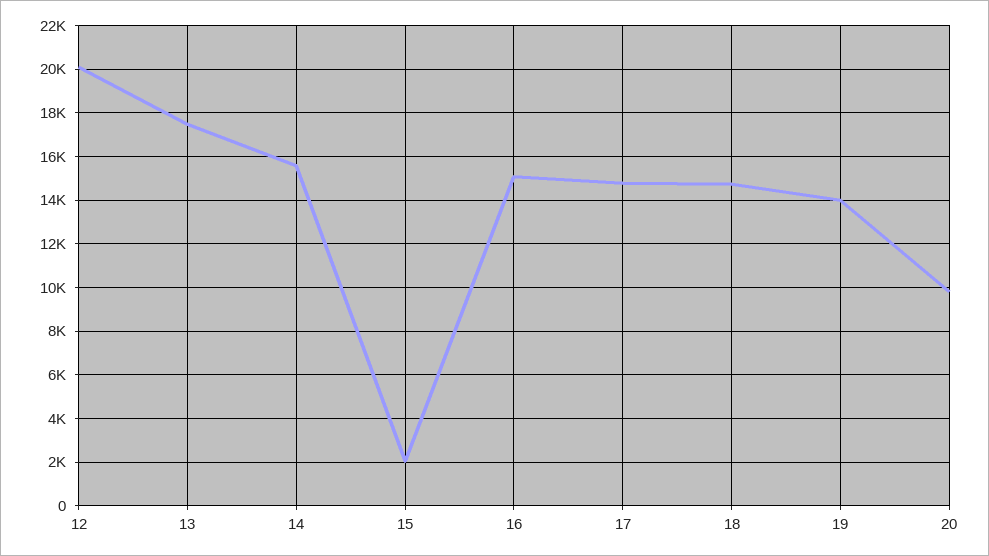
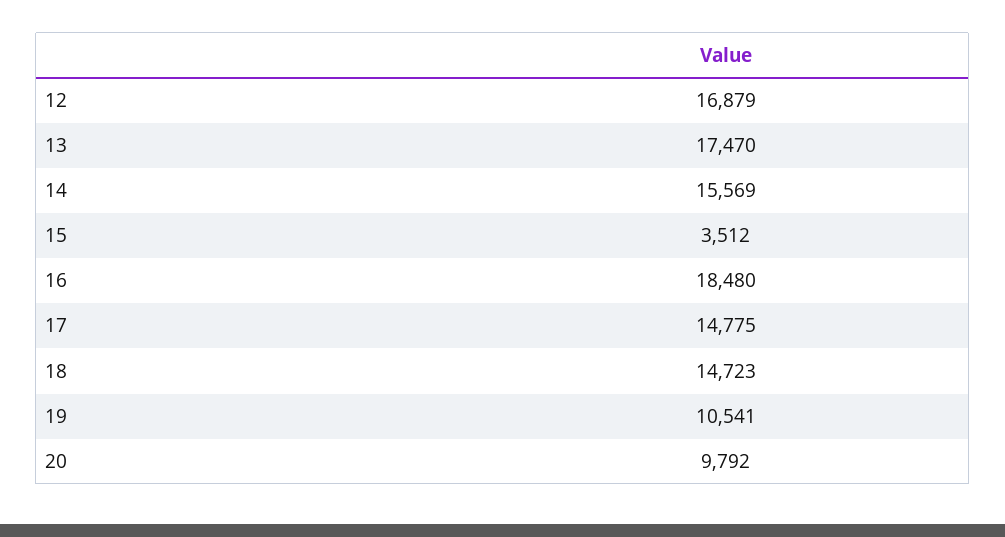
12: 20000 -> 16879
15: 2000 -> 3512
16: 15000 -> 18480
19: 14000 -> 10541

